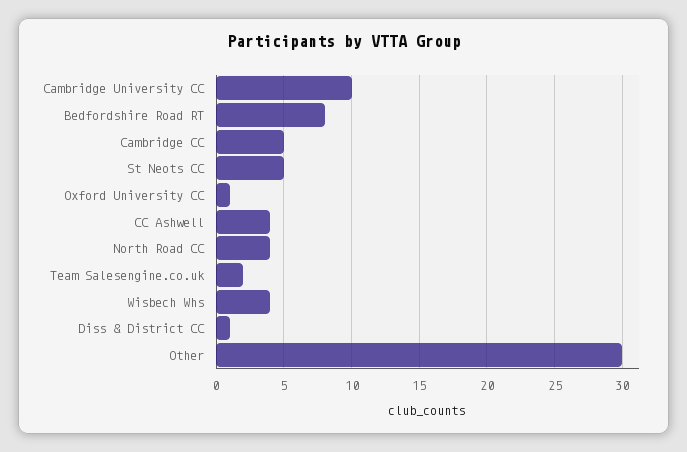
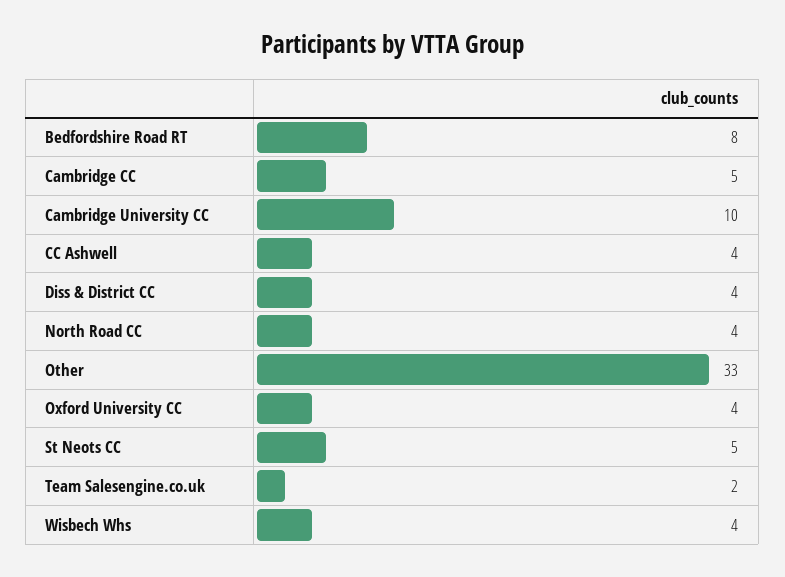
Oxford University CC: 1 -> 4
Diss & District CC: 1 -> 4
Other: 30 -> 33

